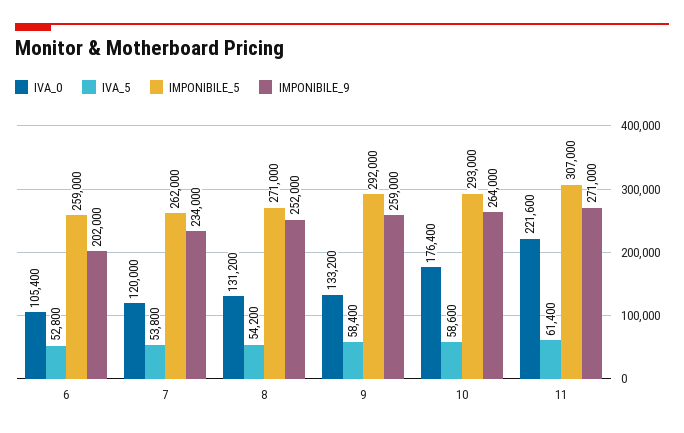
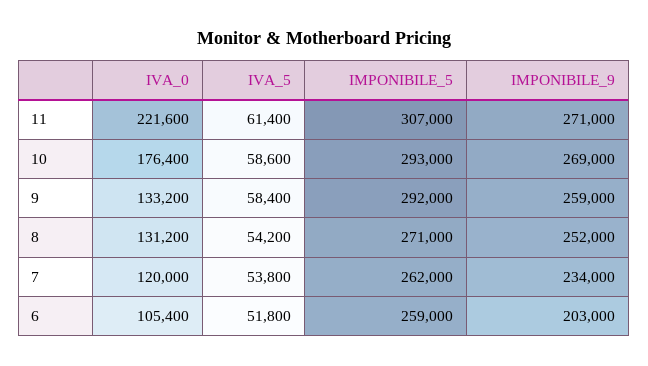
IVA_5, 6: 52800 -> 51800
IMPONIBILE_9, 6: 202000 -> 203000
IMPONIBILE_9, 10: 264000 -> 269000

